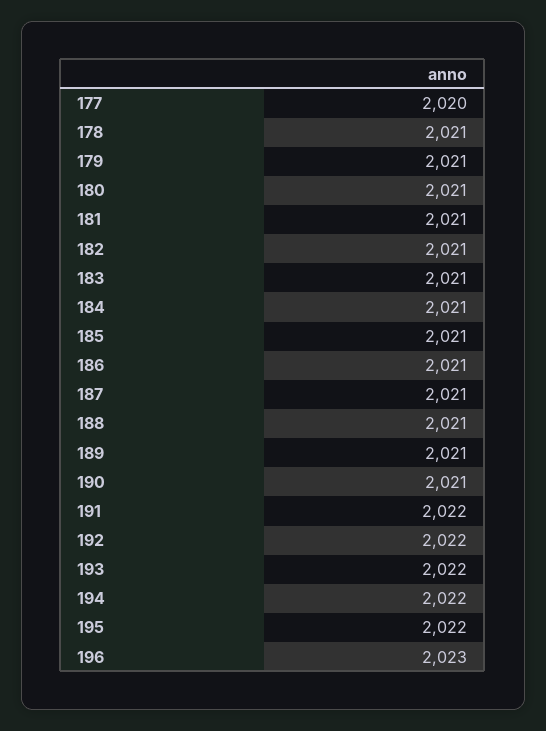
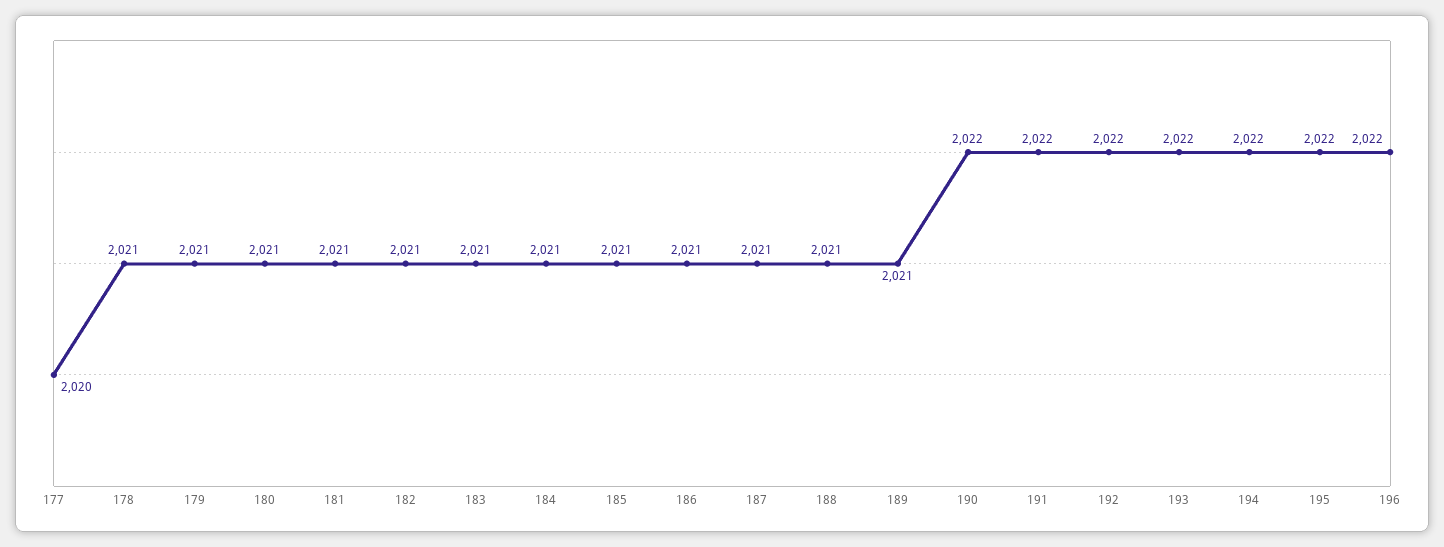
190: 2021 -> 2022
196: 2023 -> 2022

